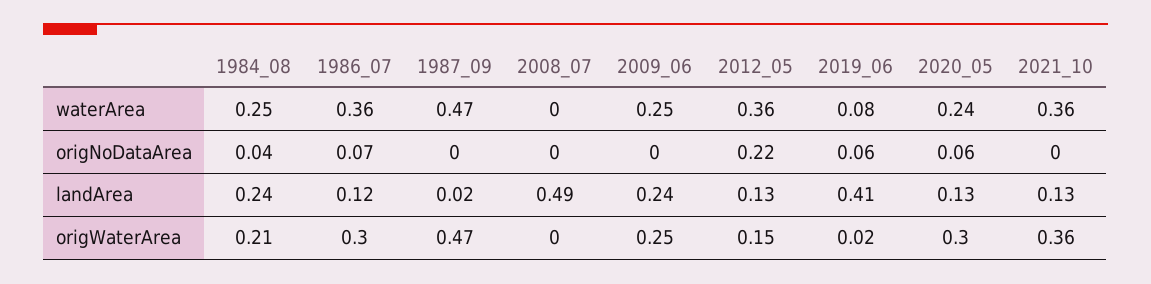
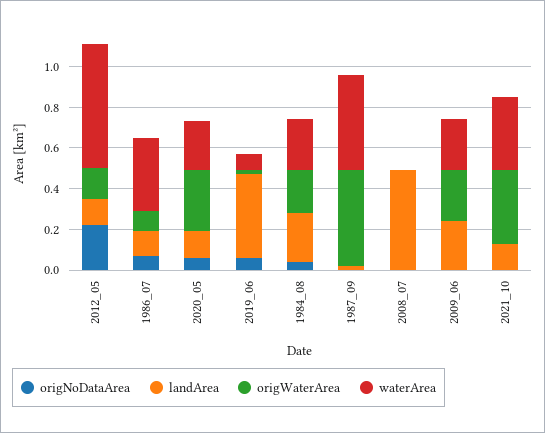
waterArea, 2012_05: 0.36 -> 0.6
origWaterArea, 1986_07: 0.3 -> 0.1

